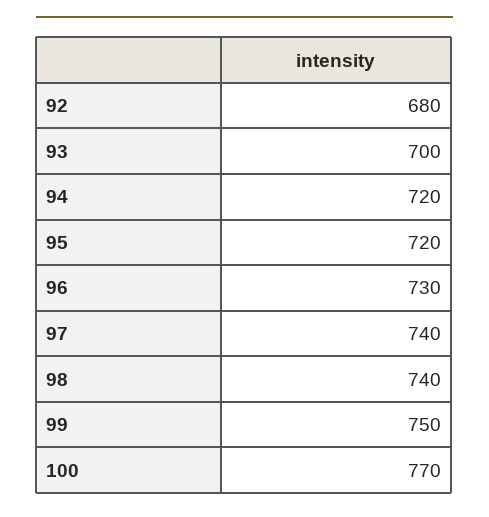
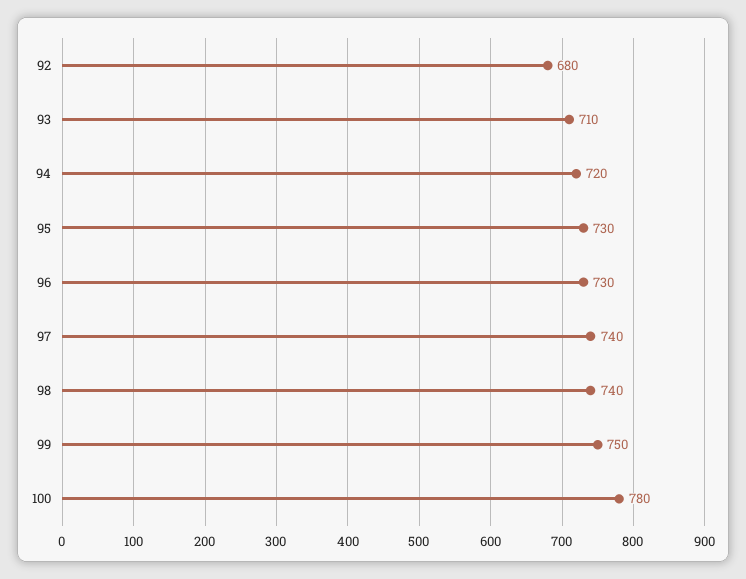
93: 700 -> 710
95: 720 -> 730
100: 770 -> 780

